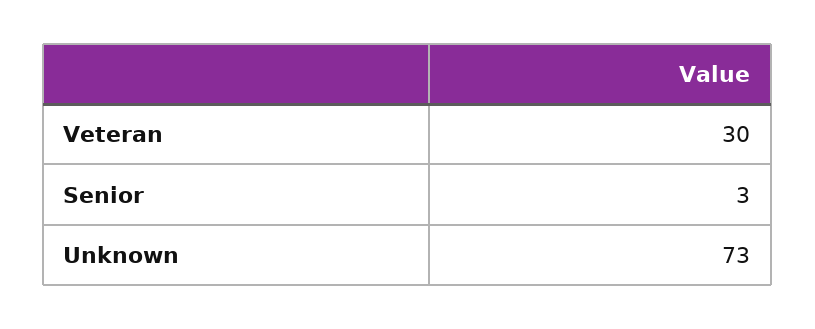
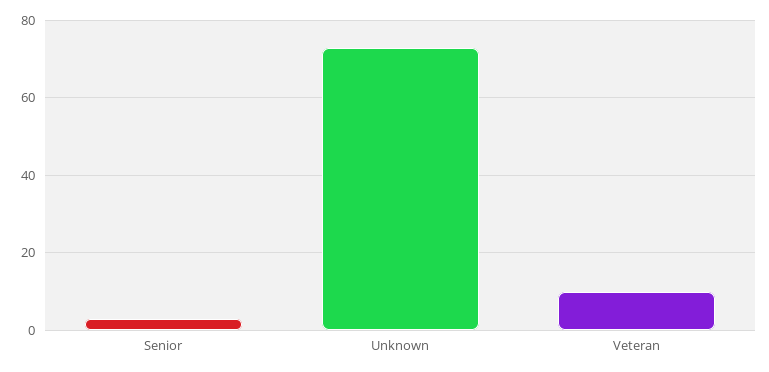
Veteran: 30 -> 10

